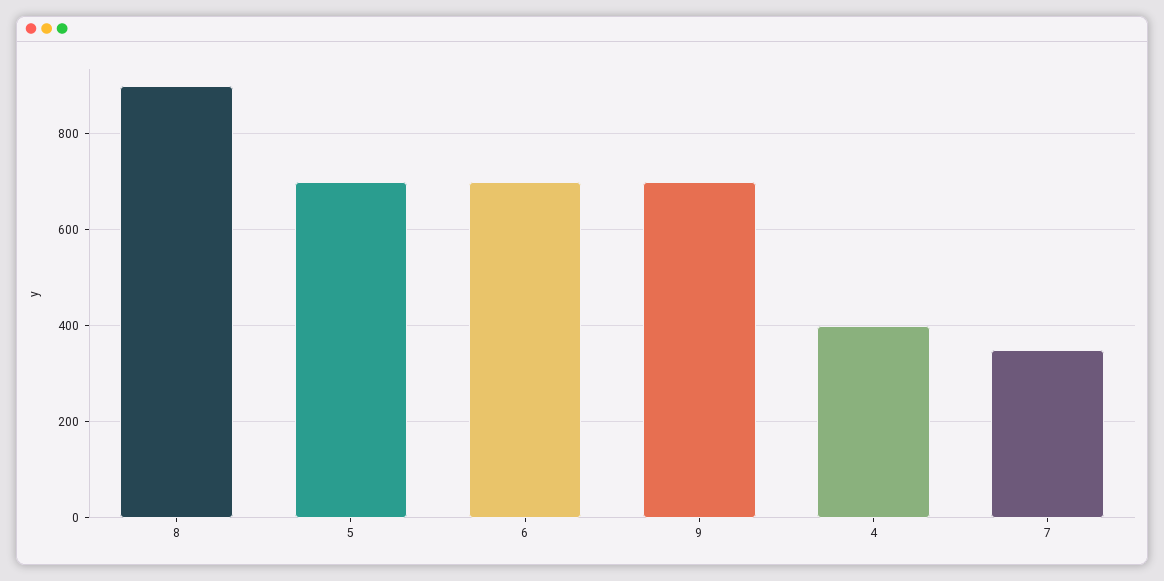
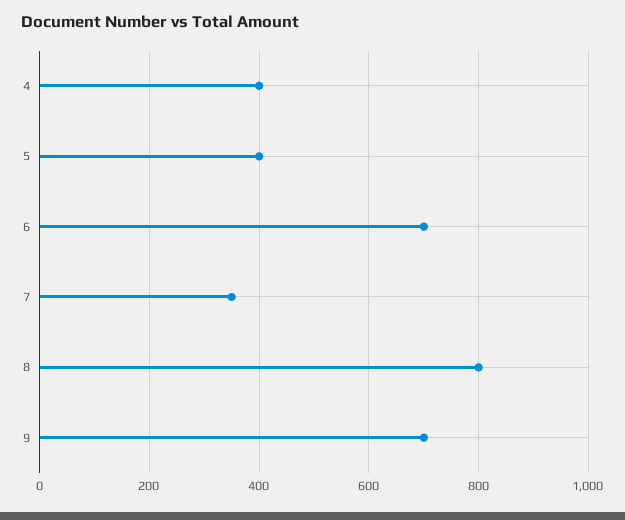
8: 900 -> 800
5: 700 -> 400

